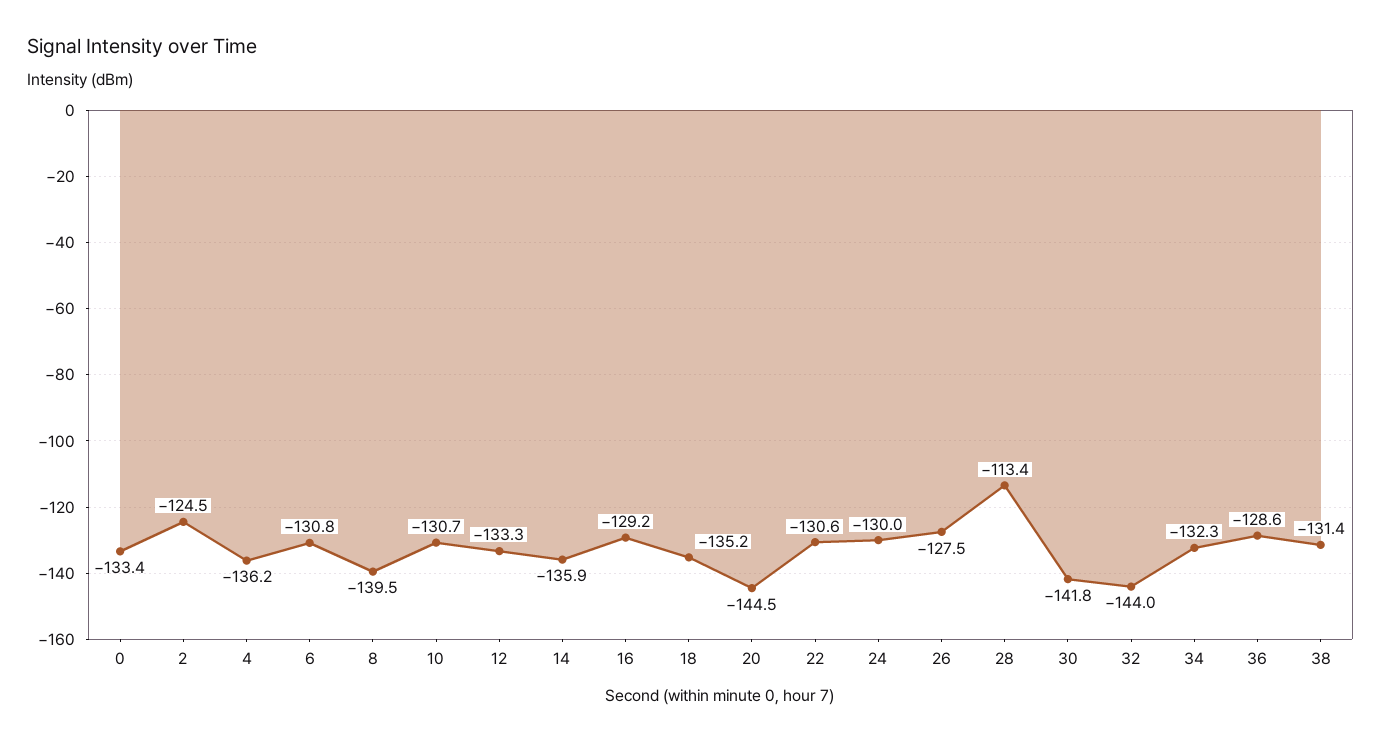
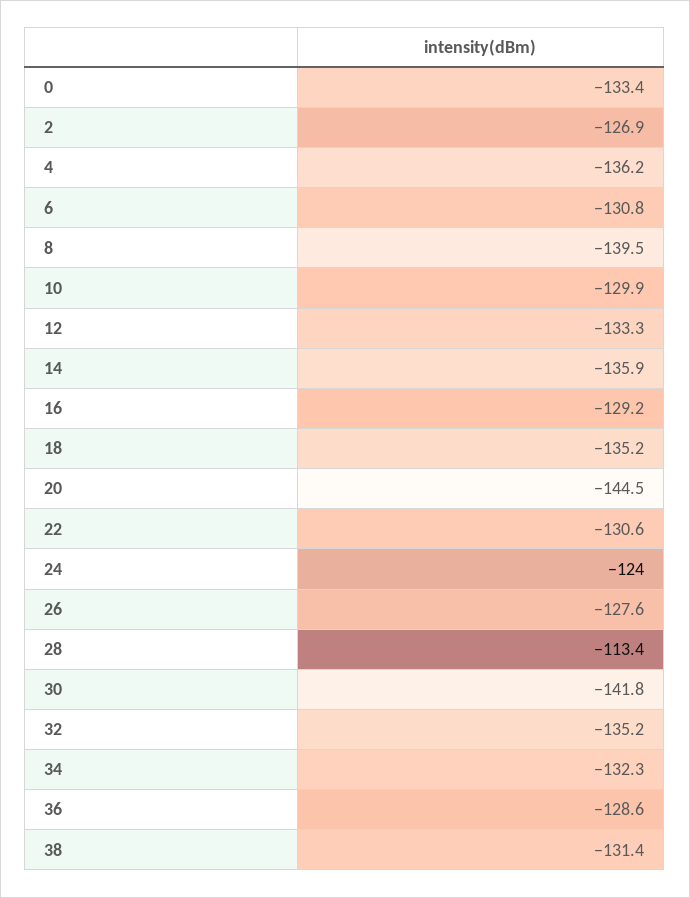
2: -124.5 -> -126.9
10: -130.7 -> -129.9
24: -130 -> -124
26: -127.5 -> -127.6
32: -144 -> -135.2

